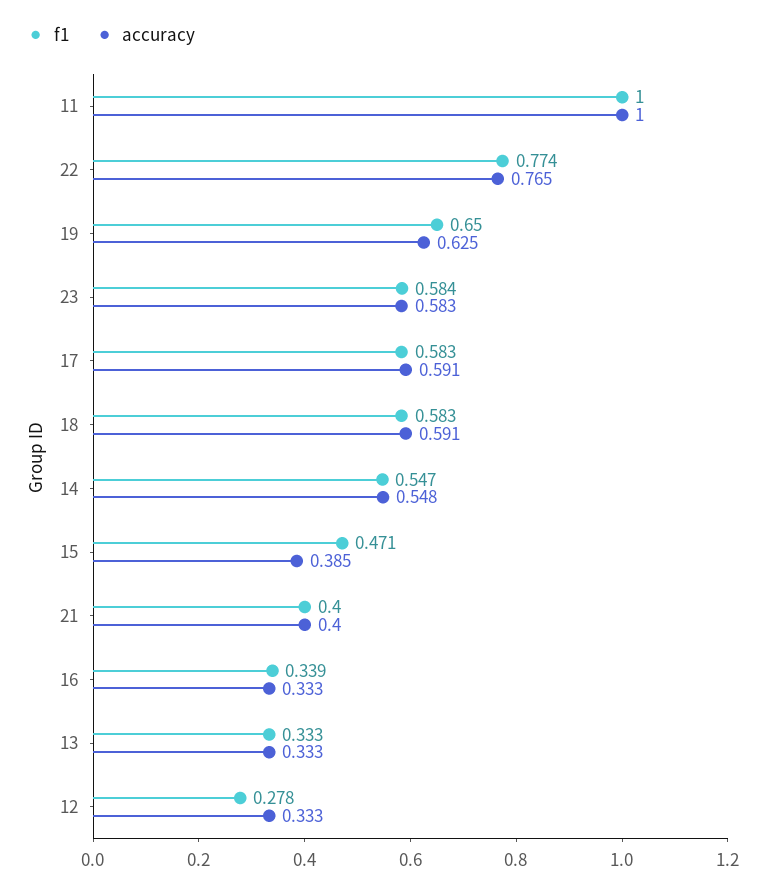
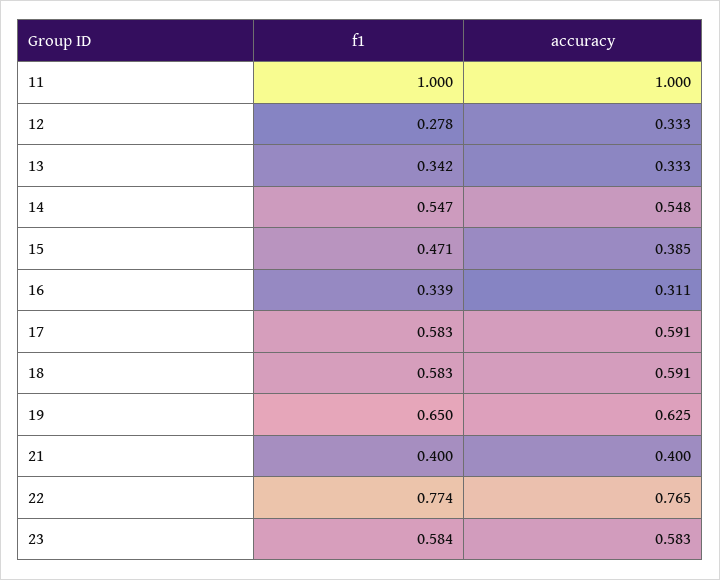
accuracy, 16: 0.333 -> 0.311
f1, 13: 0.333 -> 0.342

